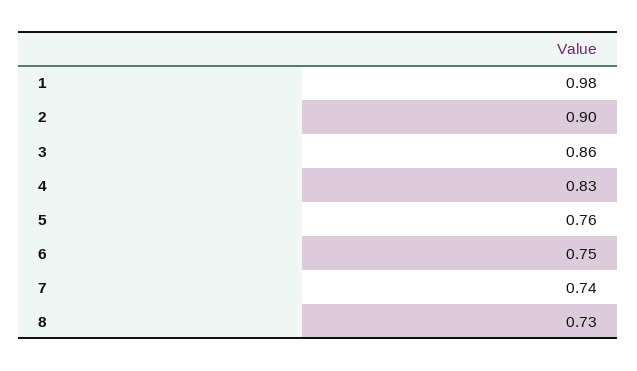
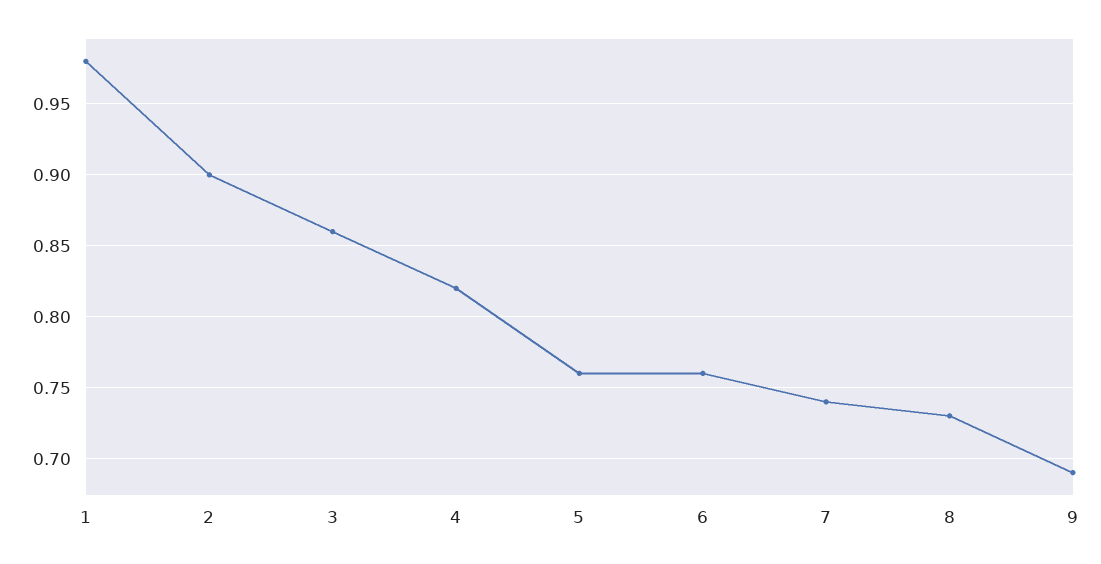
4: 0.83 -> 0.82
6: 0.75 -> 0.76
9: none -> 0.69

